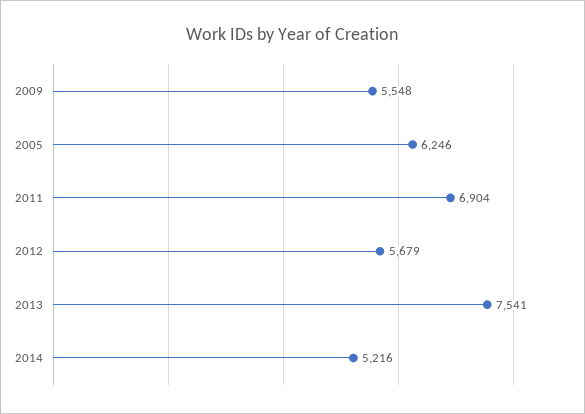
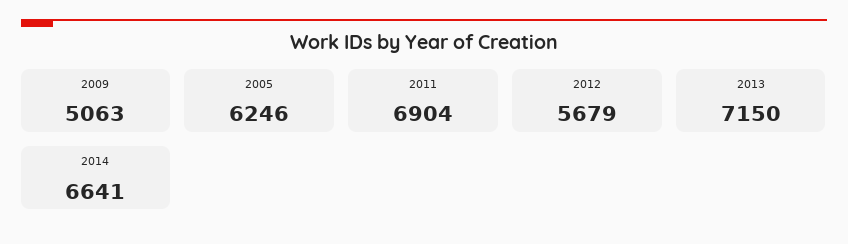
2009: 5548 -> 5063
2013: 7541 -> 7150
2014: 5216 -> 6641

